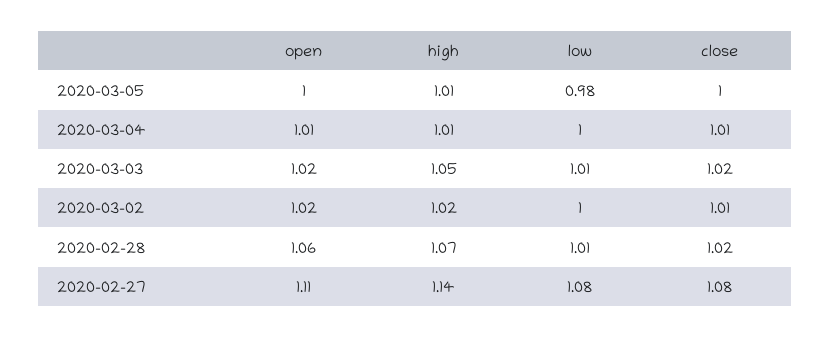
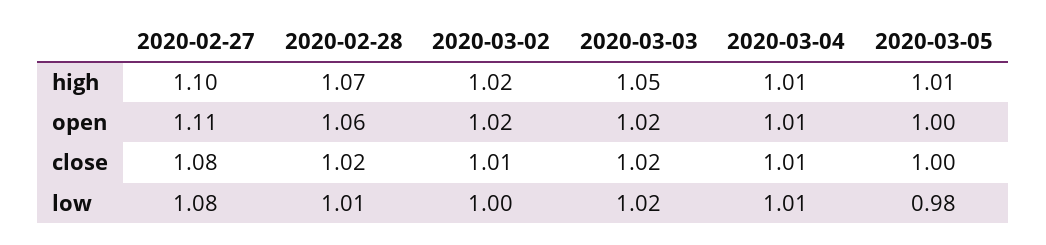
low, 2020-03-04: 1 -> 1.01
low, 2020-03-03: 1.01 -> 1.02
high, 2020-02-27: 1.14 -> 1.1

